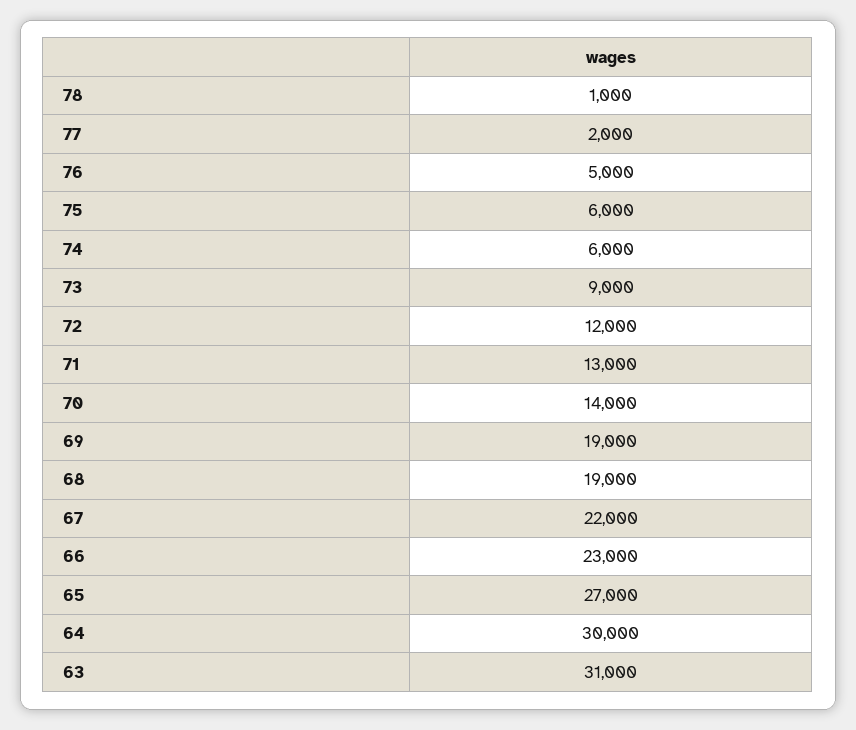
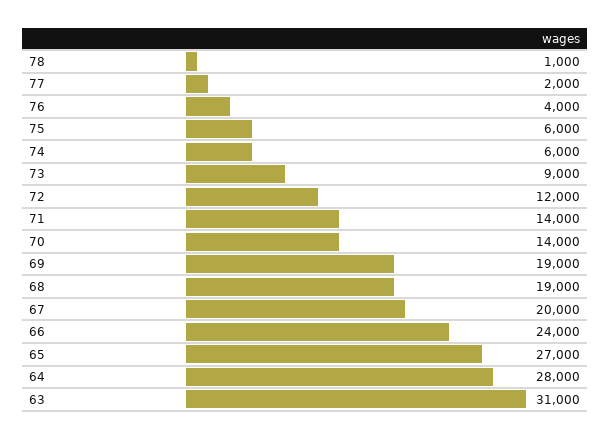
76: 5000 -> 4000
71: 13000 -> 14000
67: 22000 -> 20000
66: 23000 -> 24000
64: 30000 -> 28000

